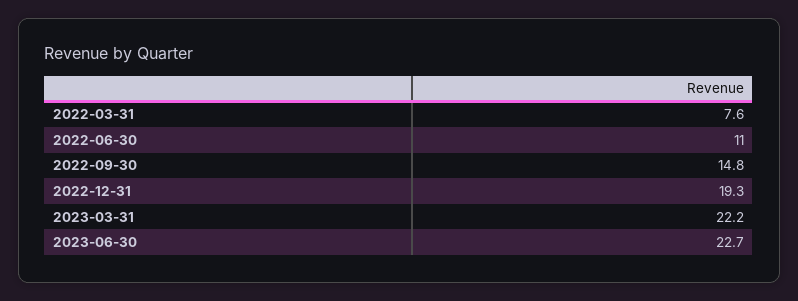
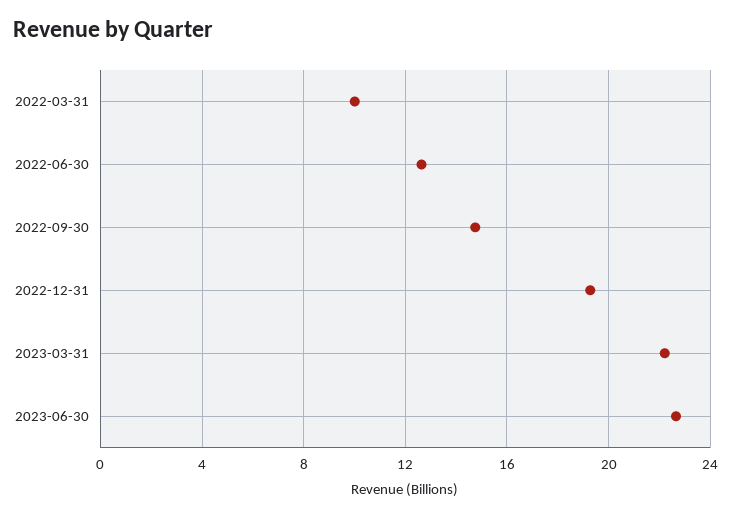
2022-03-31: 7.6 -> 10
2022-06-30: 11 -> 12.5

